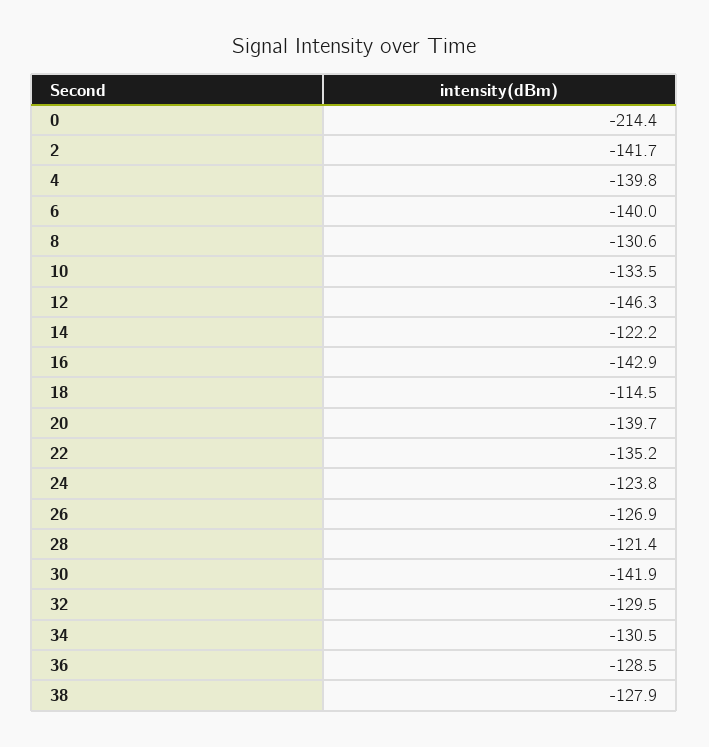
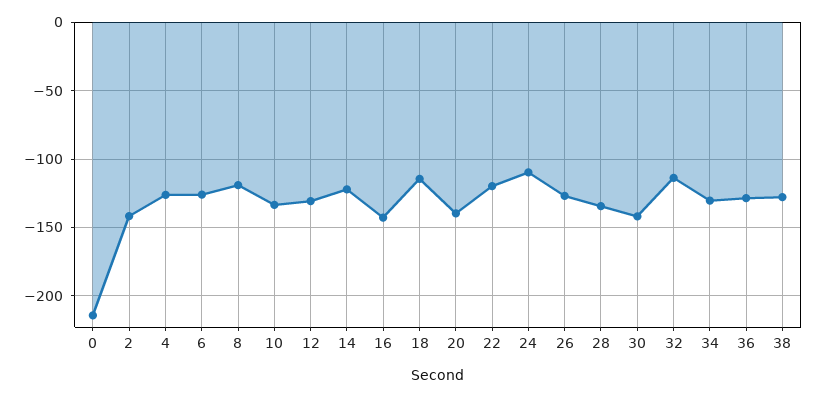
4: -139.8 -> -125
6: -140 -> -125
8: -130.6 -> -120
12: -146.3 -> -130
22: -135.2 -> -120
24: -123.8 -> -110
28: -121.4 -> -135
32: -129.5 -> -115

